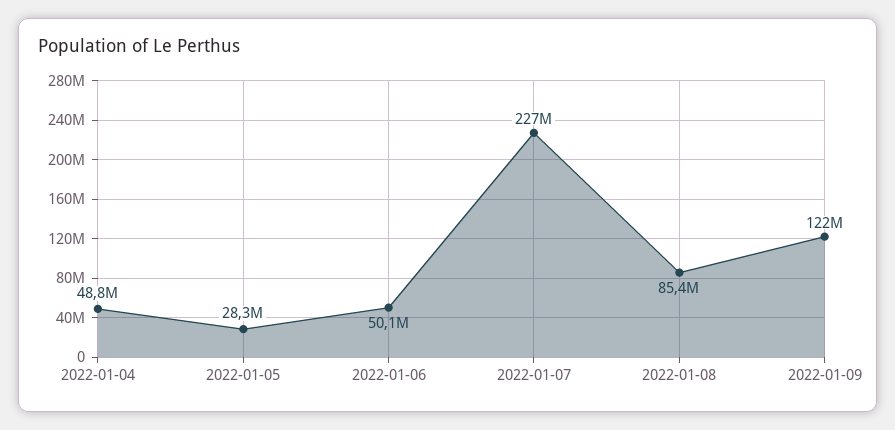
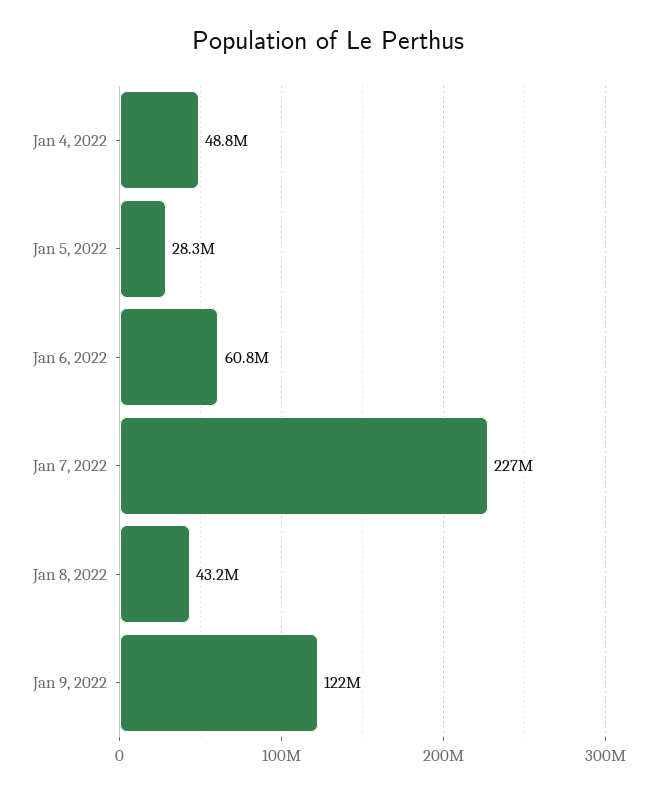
2022-01-06: 50100000 -> 60800000
2022-01-08: 85400000 -> 43200000

